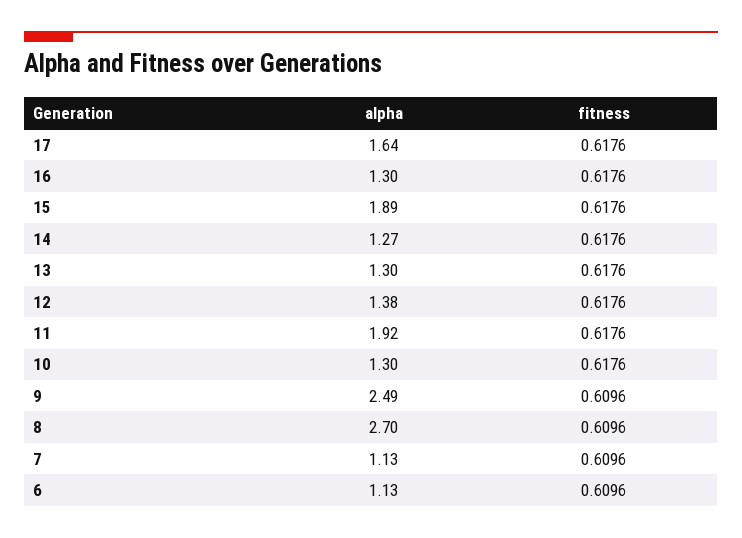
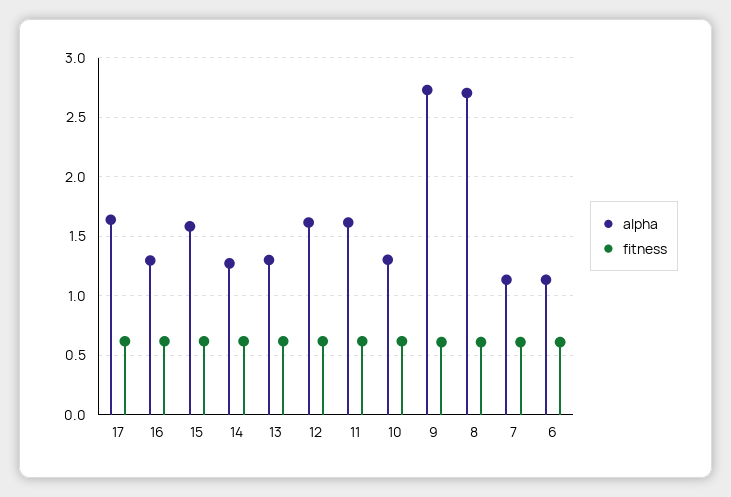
alpha, 15: 1.89 -> 1.6
alpha, 12: 1.38 -> 1.6
alpha, 11: 1.92 -> 1.6
alpha, 9: 2.49 -> 2.7

